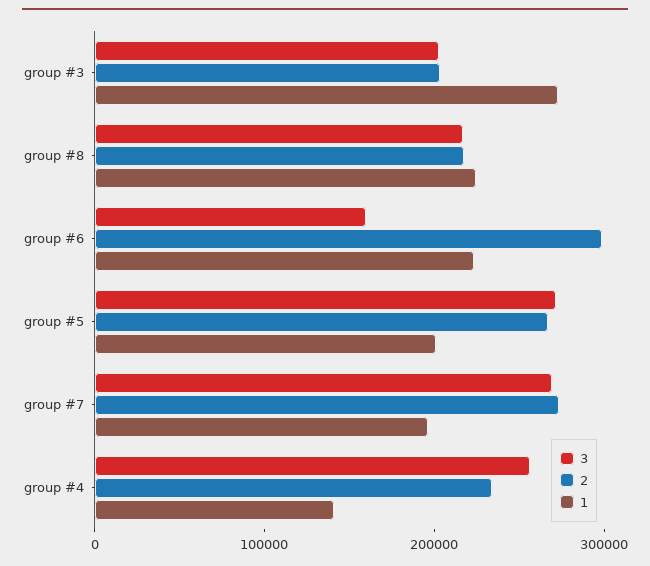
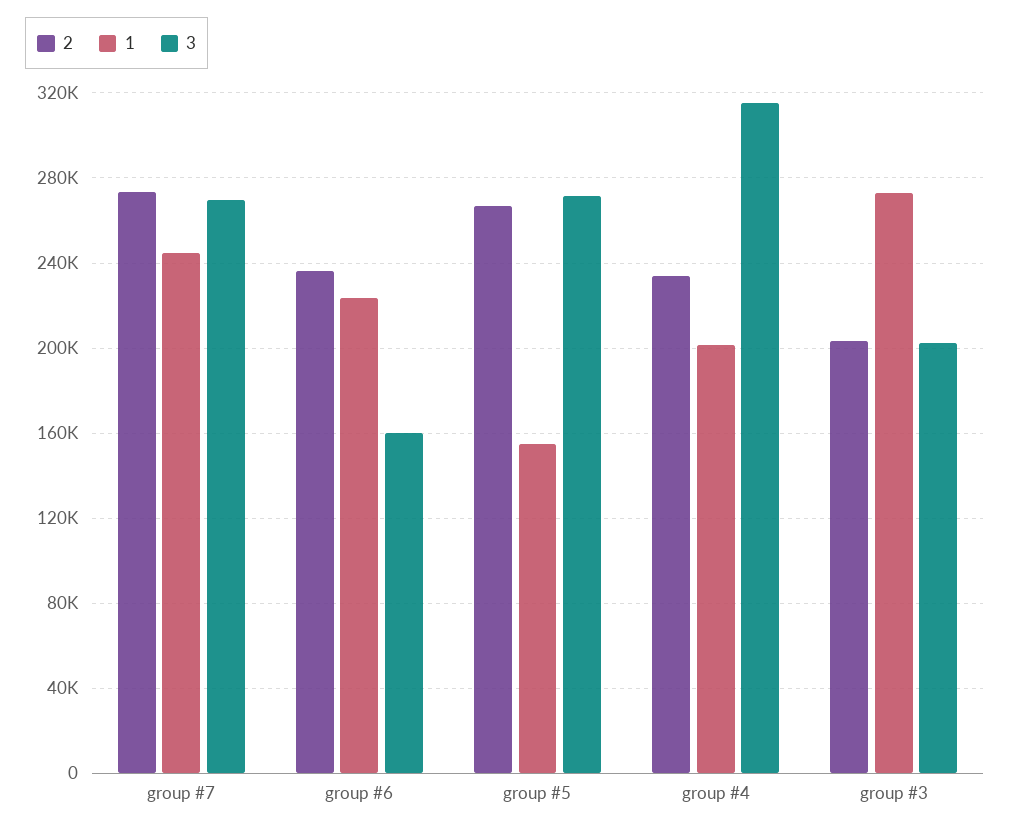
3, group #8: 220000 -> none
2, group #8: 220000 -> none
1, group #8: 220000 -> none
2, group #6: 300000 -> 235000
1, group #5: 200000 -> 155000
1, group #7: 200000 -> 245000
3, group #4: 260000 -> 315000
1, group #4: 140000 -> 200000

